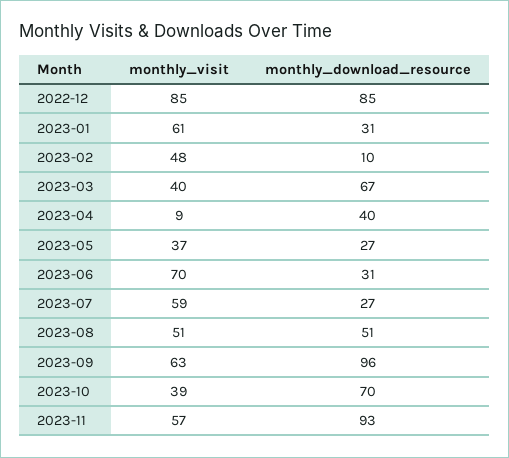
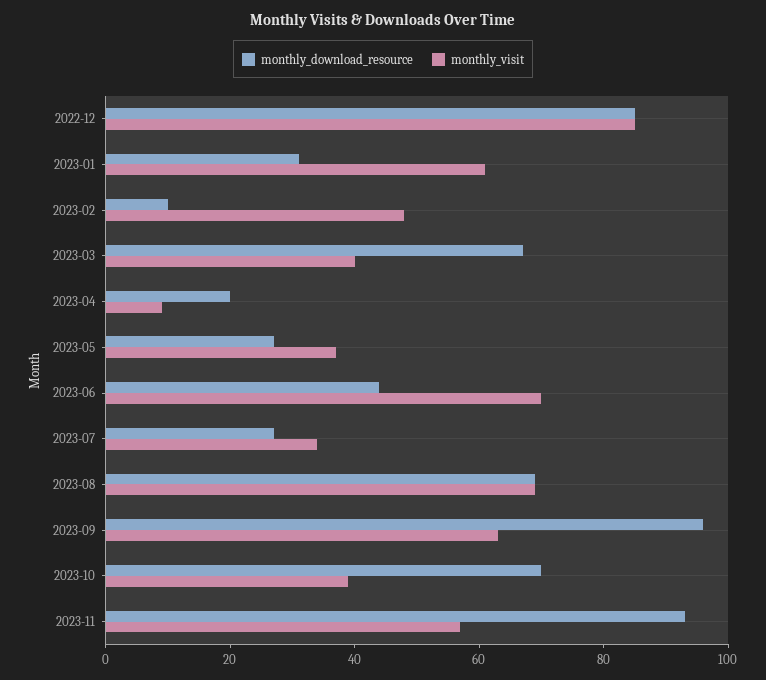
monthly_download_resource, 2023-04: 40 -> 20
monthly_download_resource, 2023-06: 31 -> 45
monthly_visit, 2023-07: 59 -> 35
monthly_visit, 2023-08: 51 -> 70
monthly_download_resource, 2023-08: 51 -> 70

